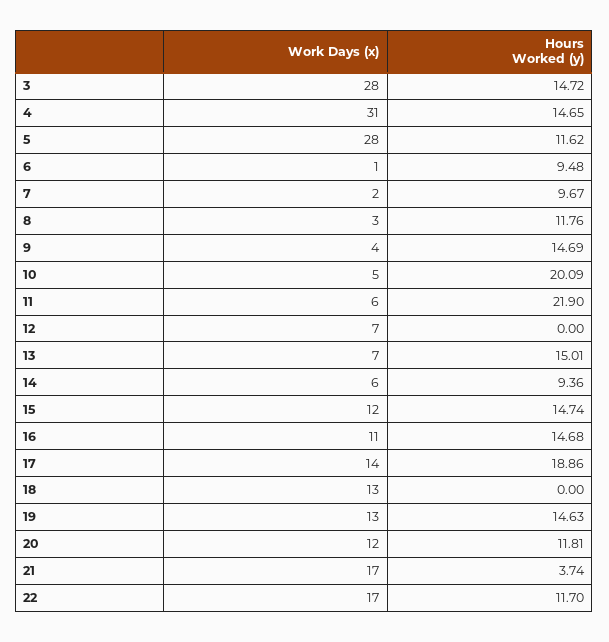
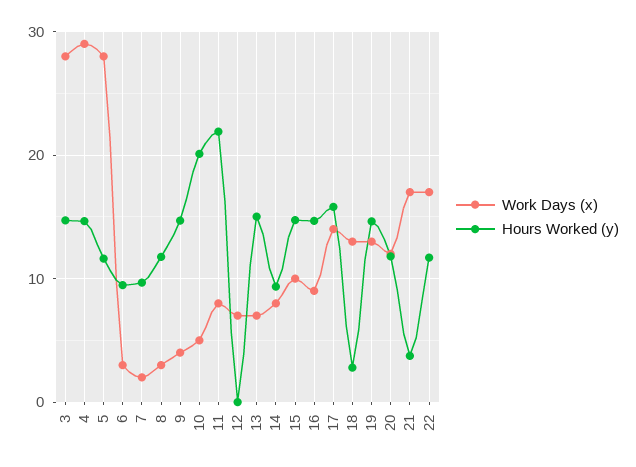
Work Days (x), 4: 31 -> 29
Work Days (x), 6: 1 -> 3
Work Days (x), 11: 6 -> 8
Work Days (x), 14: 6 -> 8
Work Days (x), 15: 12 -> 10
Work Days (x), 16: 11 -> 9
Hours Worked (y), 17: 18.86 -> 16
Hours Worked (y), 18: 0 -> 3

